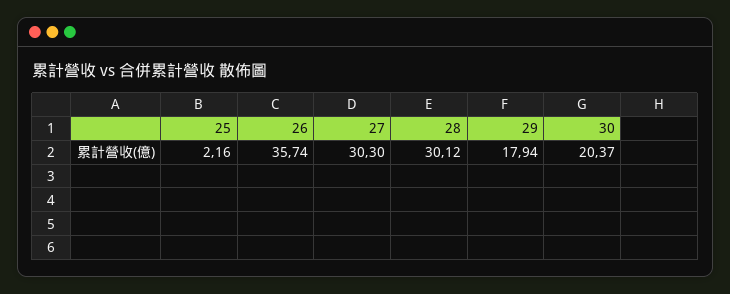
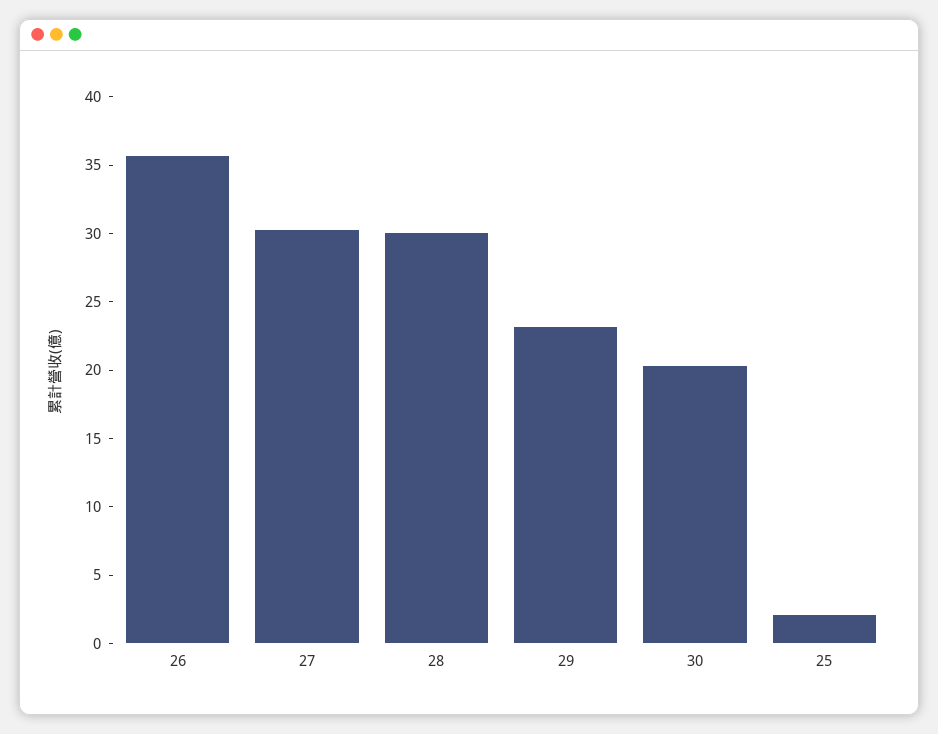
29: 17.94 -> 23

